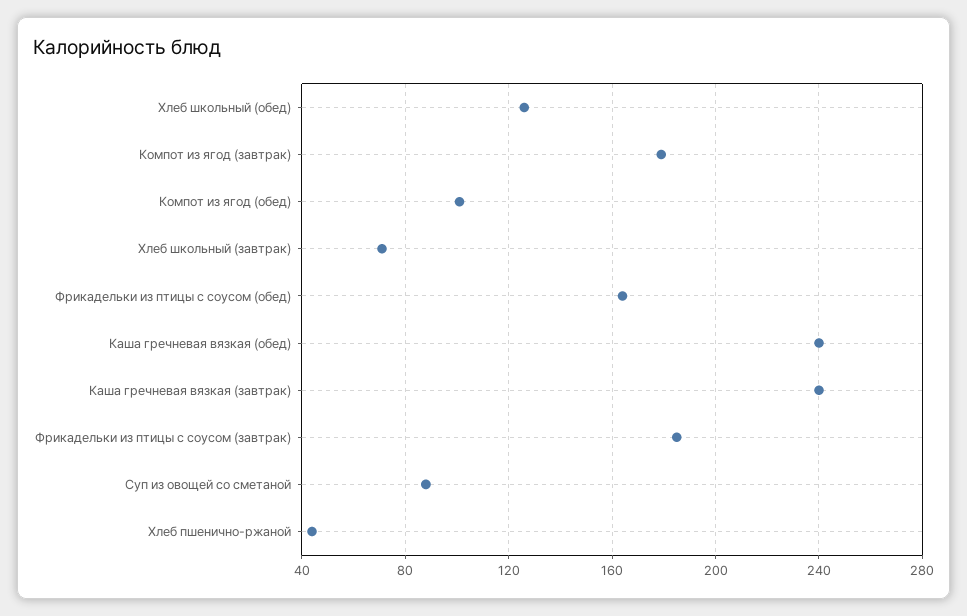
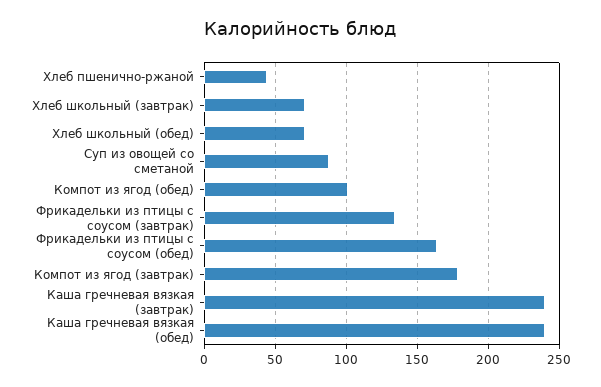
Хлеб школьный (обед): 125 -> 70
Фрикадельки из птицы с соусом (завтрак): 185 -> 135

